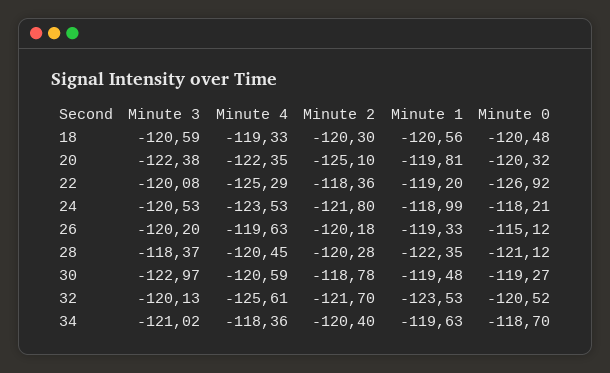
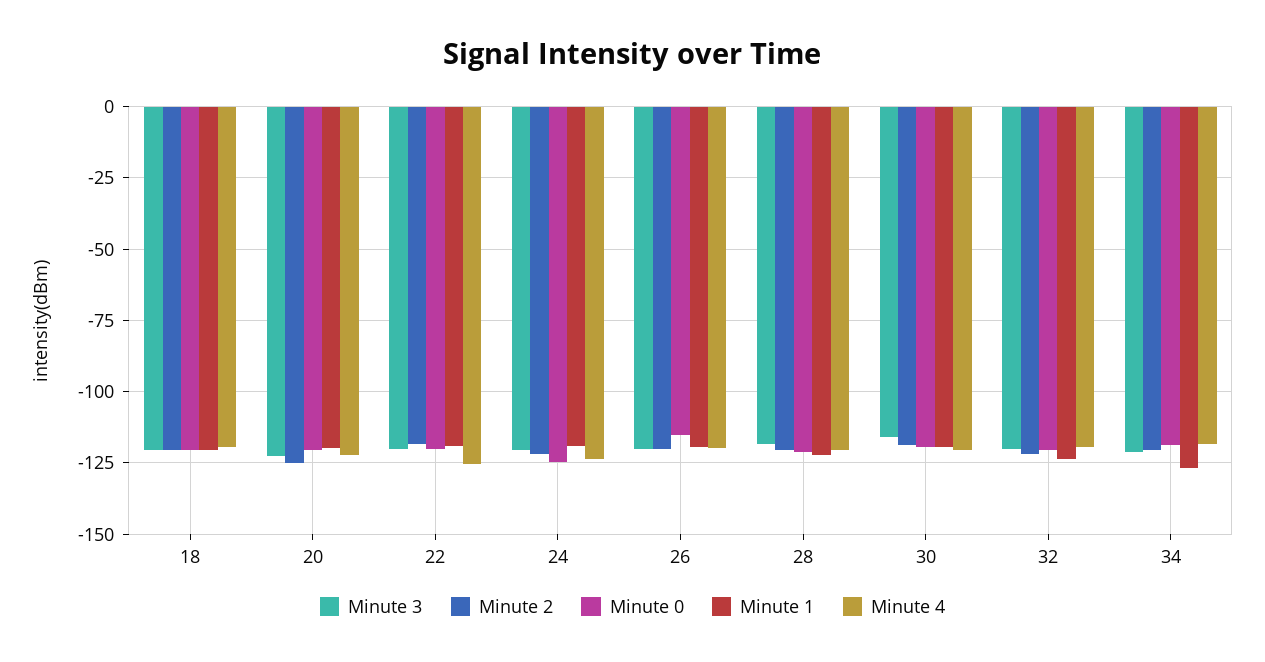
Minute 0, 22: -126.92 -> -120
Minute 0, 24: -118.21 -> -125
Minute 3, 30: -122.97 -> -115
Minute 4, 32: -125.61 -> -120
Minute 1, 34: -119.63 -> -127.5

